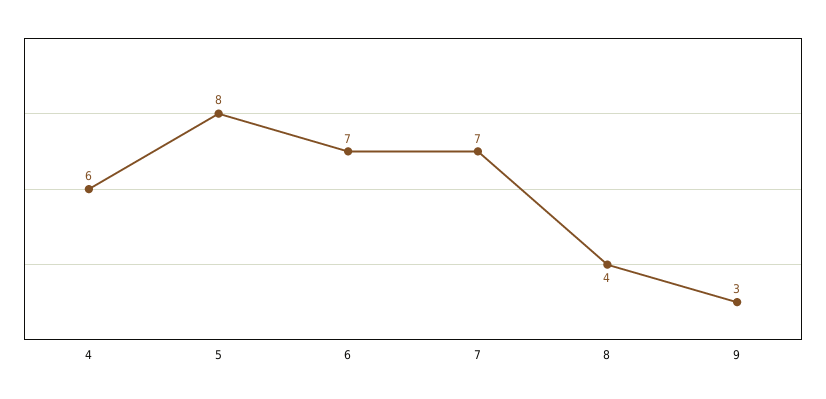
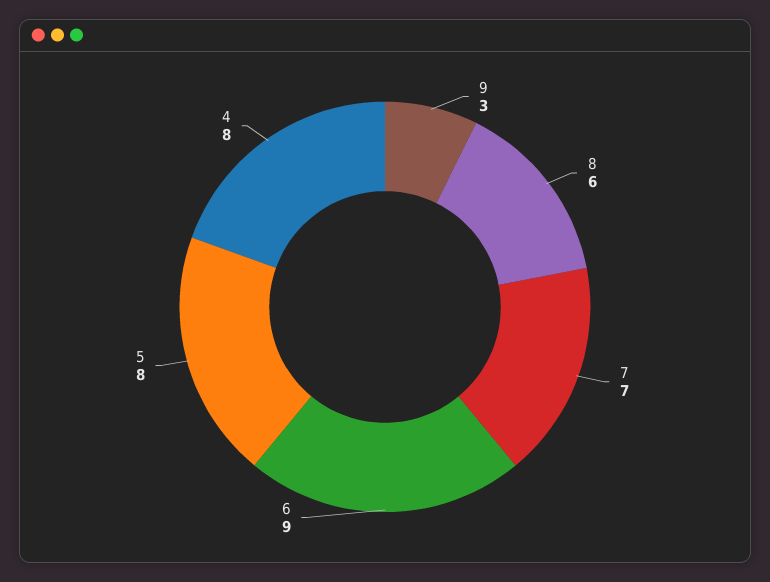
4: 6 -> 8
6: 7 -> 9
8: 4 -> 6

